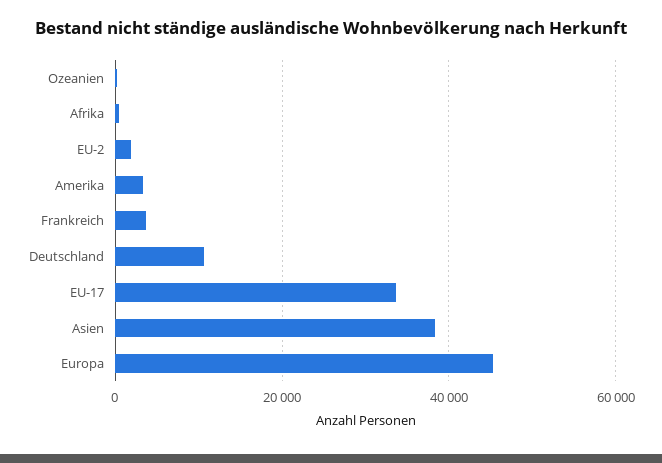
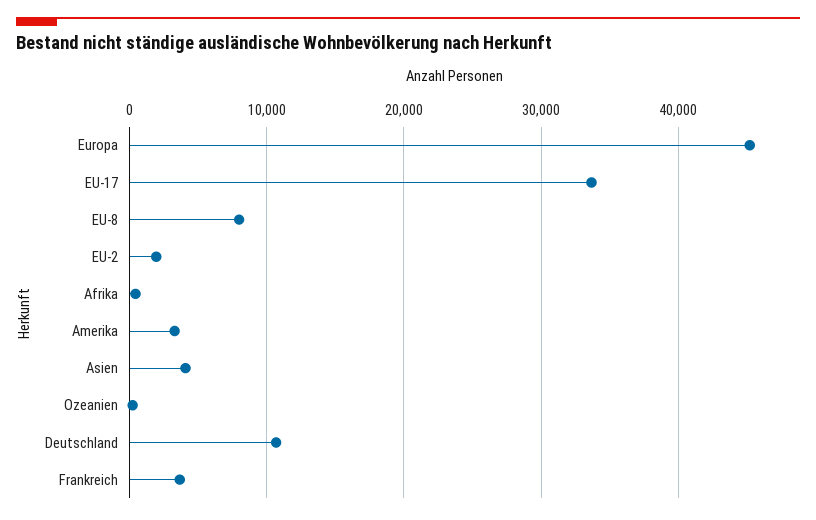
Asien: 38000 -> 4000
EU-8: none -> 8000

